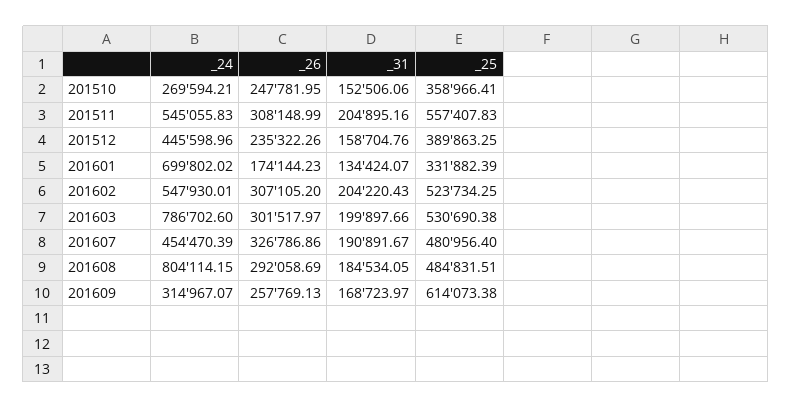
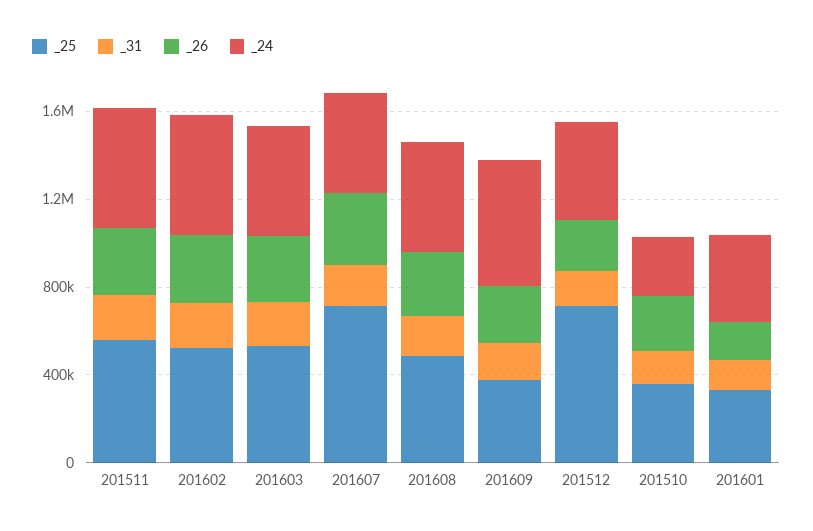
_25, 201512: 389863.25 -> 700000
_24, 201601: 699802.02 -> 400000
_24, 201603: 786702.6 -> 500000
_25, 201607: 480956.4 -> 700000
_24, 201608: 804114.15 -> 500000
_24, 201609: 314967.07 -> 600000
_25, 201609: 614073.38 -> 400000

